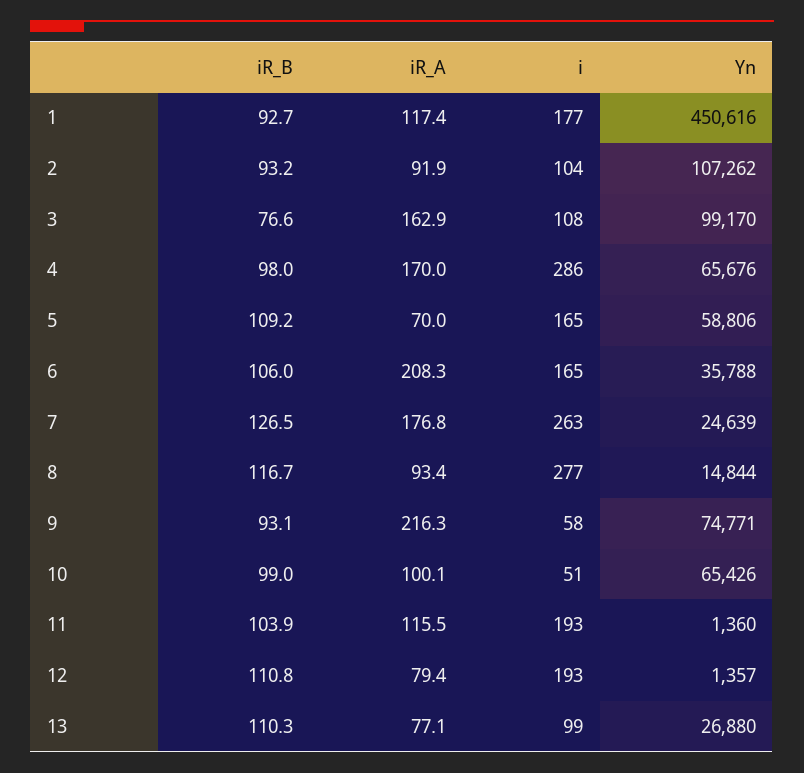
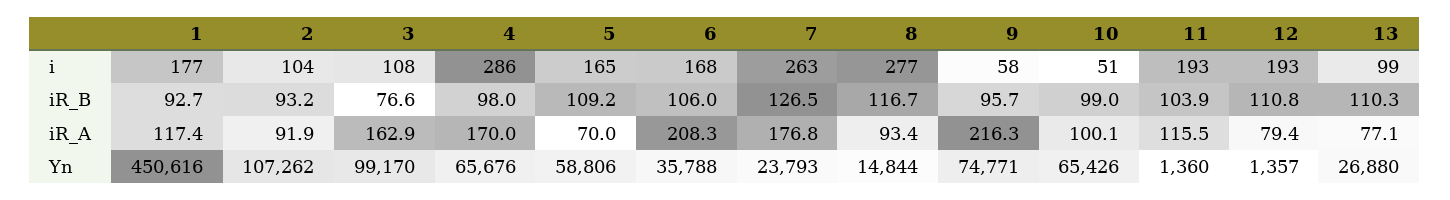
i, 6: 165 -> 168
Yn, 7: 24639 -> 23793
iR_B, 9: 93.1 -> 95.7

